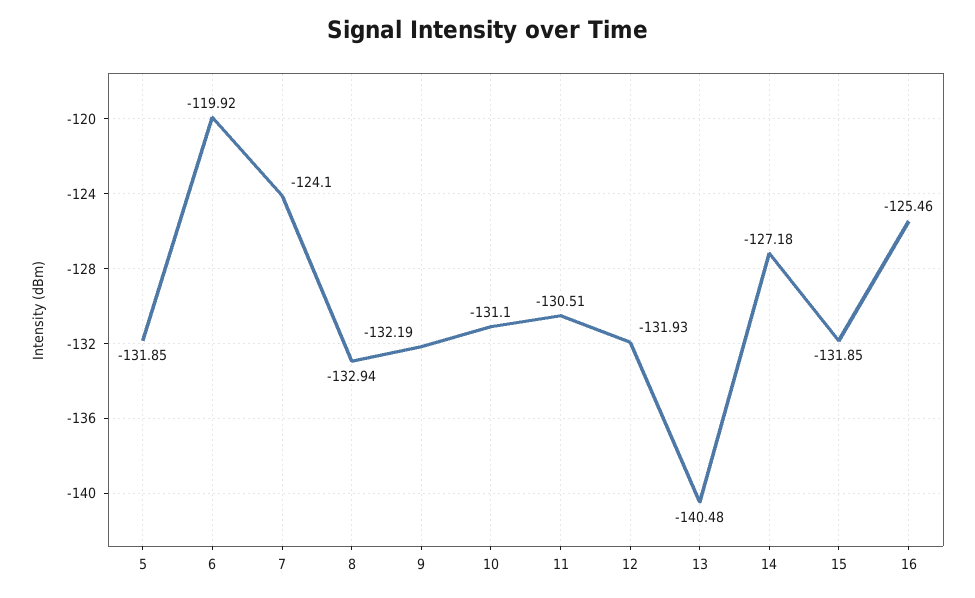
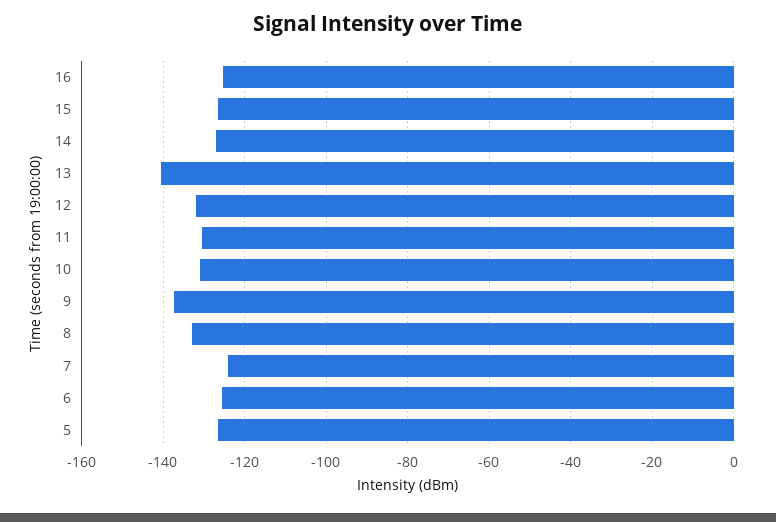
5: -131.85 -> -126
6: -119.92 -> -126
9: -132.19 -> -138
15: -131.85 -> -126

